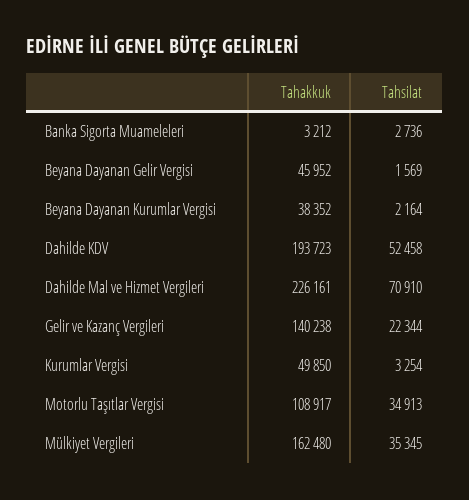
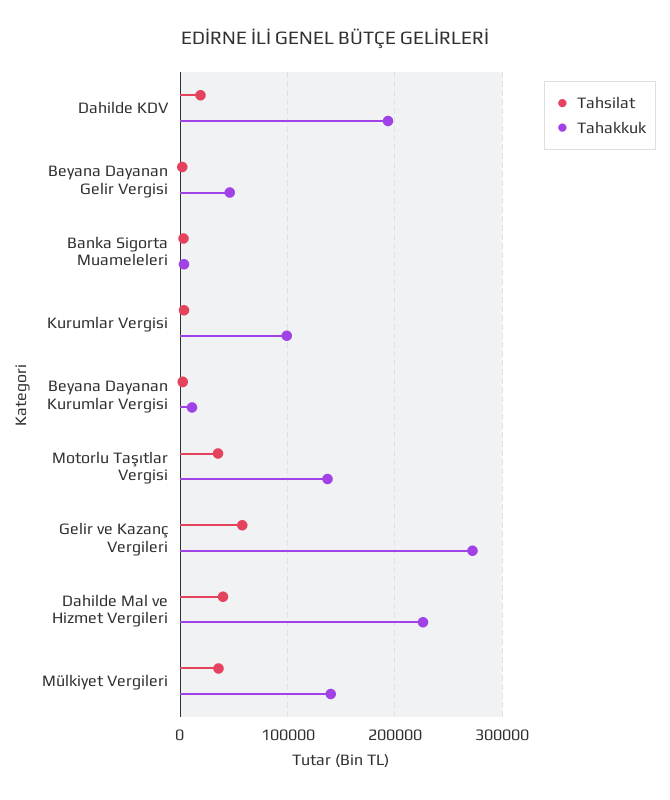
Tahakkuk, Beyana Dayanan Kurumlar Vergisi: 38352 -> 10000
Tahsilat, Dahilde KDV: 52458 -> 20000
Tahsilat, Dahilde Mal ve Hizmet Vergileri: 70910 -> 40000
Tahakkuk, Gelir ve Kazanç Vergileri: 140238 -> 270000
Tahsilat, Gelir ve Kazanç Vergileri: 22344 -> 60000
Tahakkuk, Kurumlar Vergisi: 49850 -> 100000
Tahakkuk, Motorlu Taşıtlar Vergisi: 108917 -> 140000
Tahakkuk, Mülkiyet Vergileri: 162480 -> 140000

